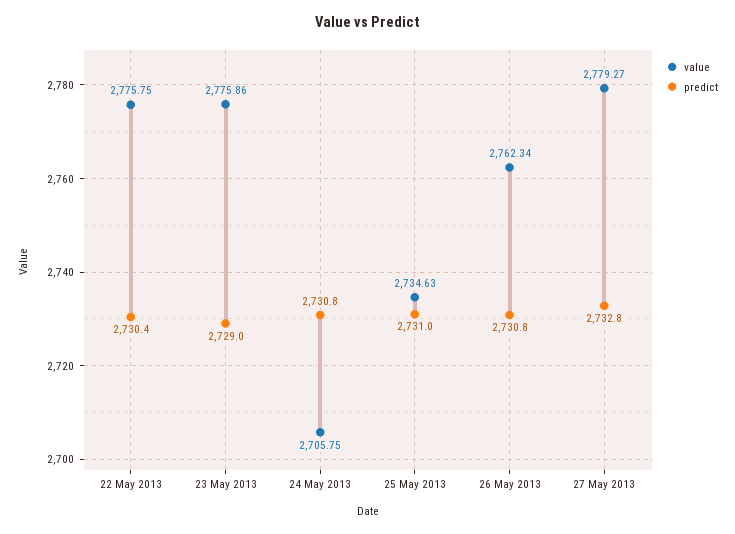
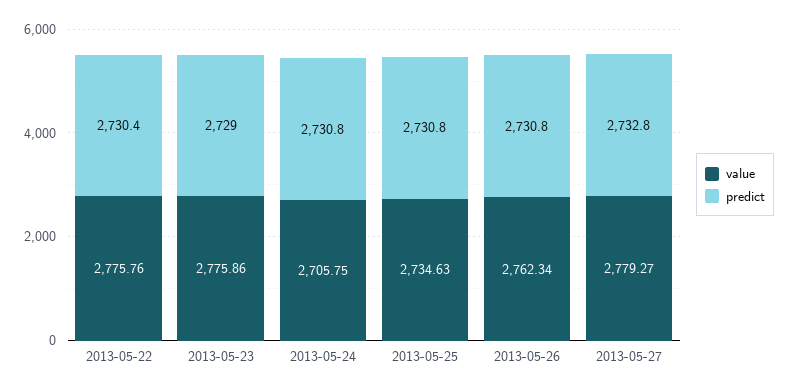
value, 22 May 2013: 2775.75 -> 2775.76
predict, 25 May 2013: 2731 -> 2730.8

